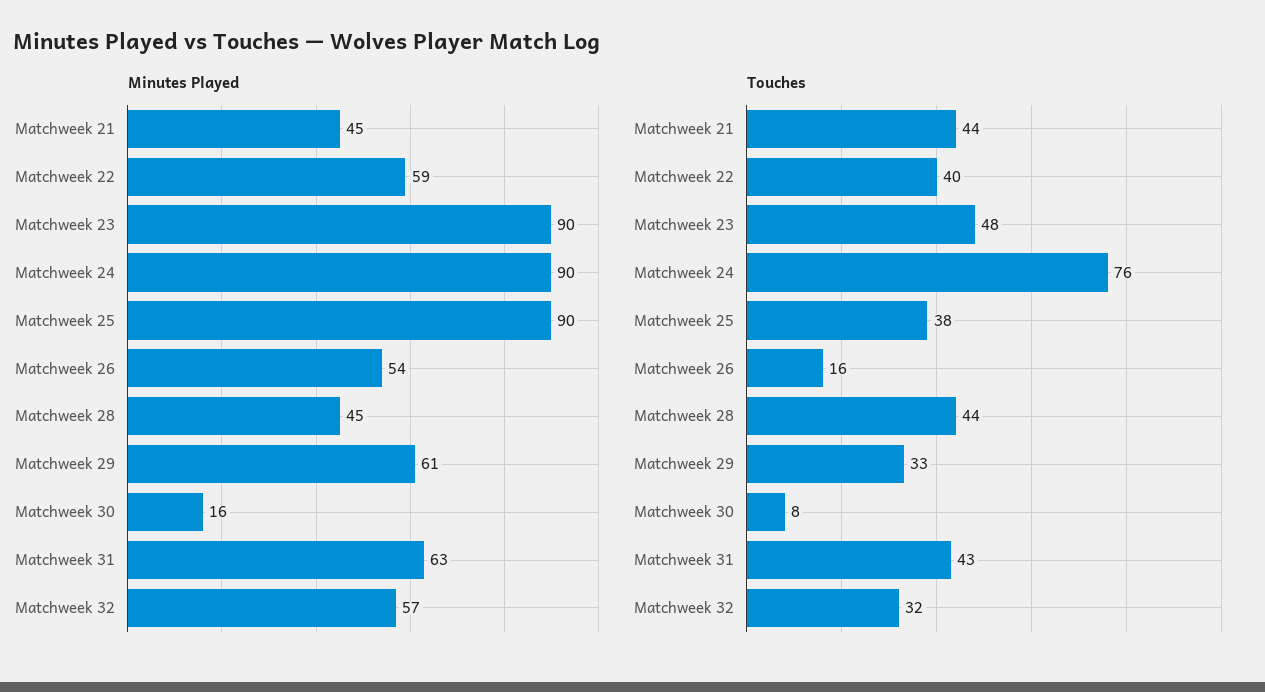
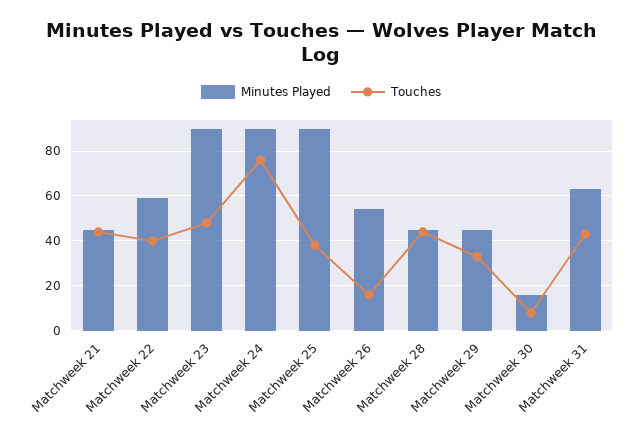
Minutes Played, Matchweek 29: 61 -> 45
Minutes Played, Matchweek 32: 57 -> none
Touches, Matchweek 32: 32 -> none

